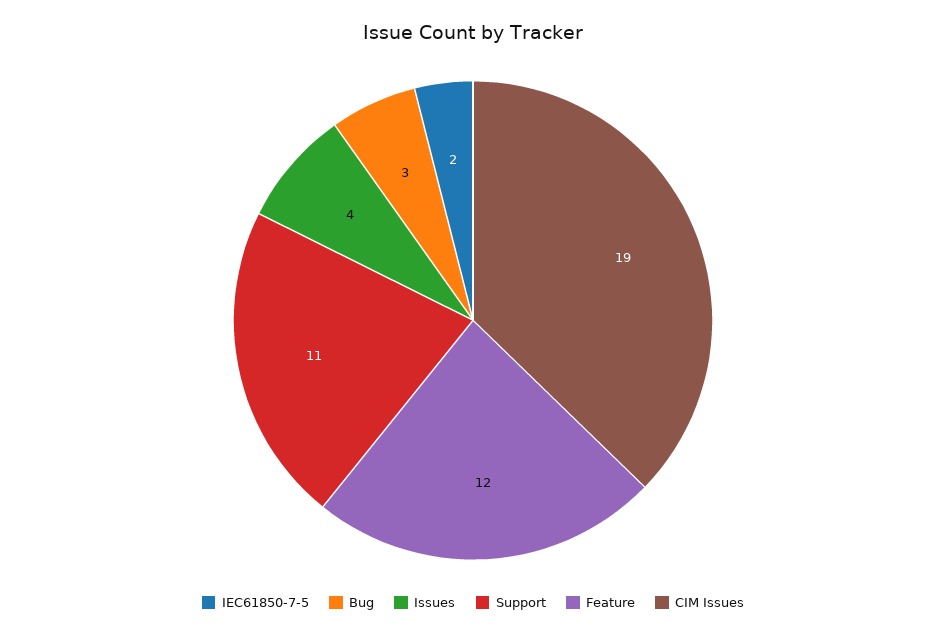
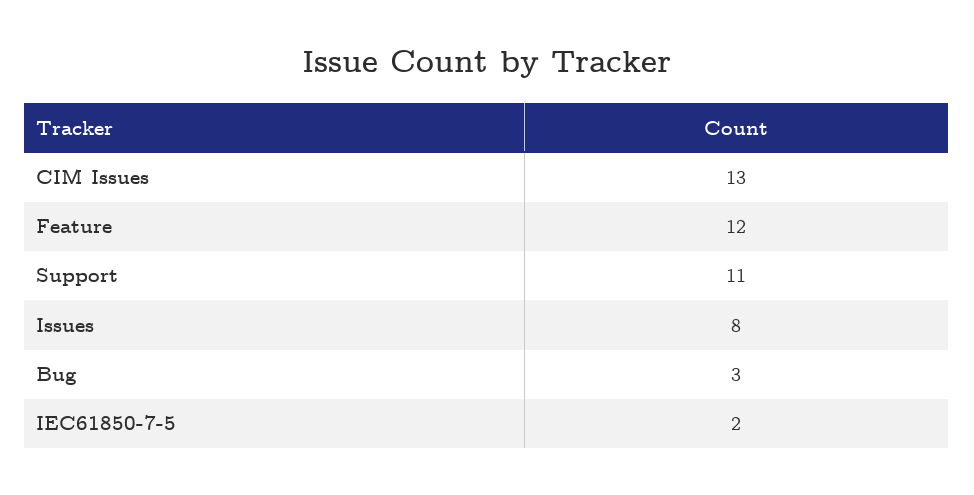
Issues: 4 -> 8
CIM Issues: 19 -> 13

